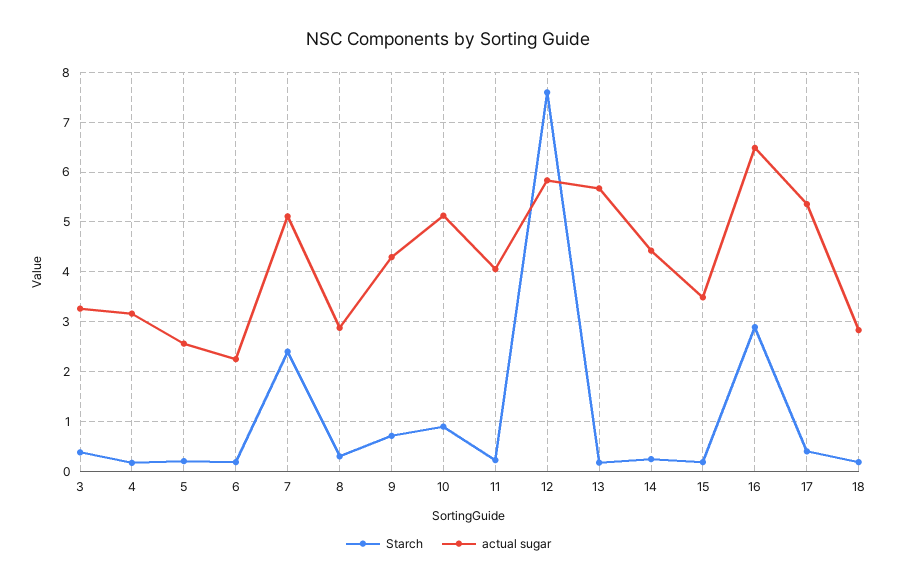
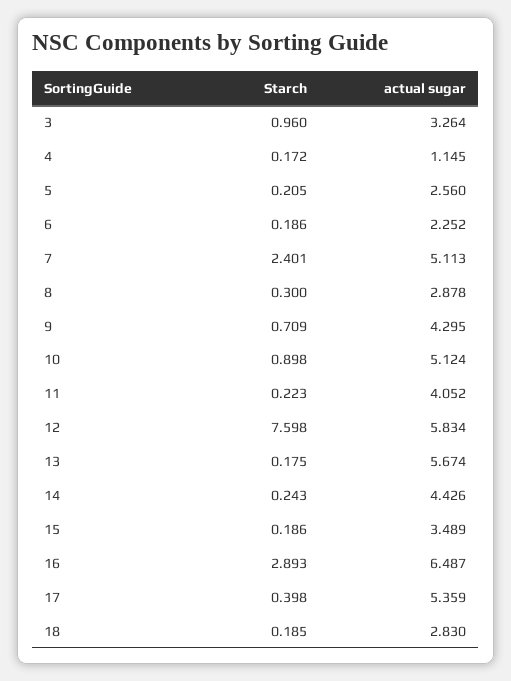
Starch, 3: 0.4 -> 0.96
actual sugar, 4: 3.2 -> 1.145

